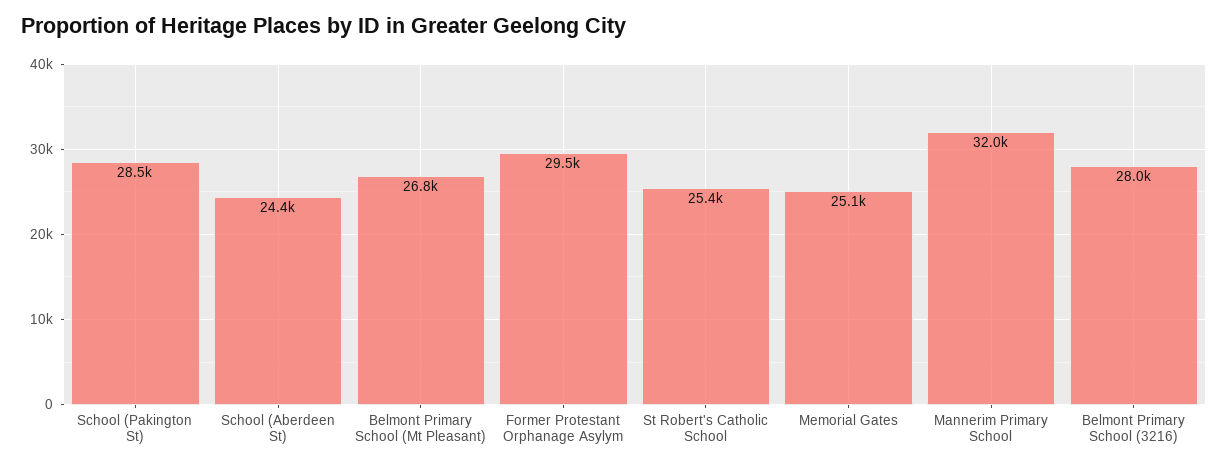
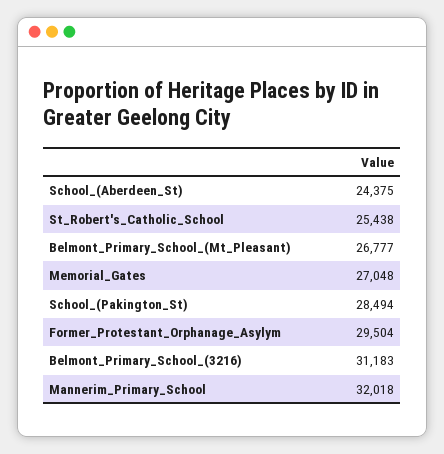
Memorial Gates: 25100 -> 27048
Belmont Primary School (3216): 28000 -> 31183

